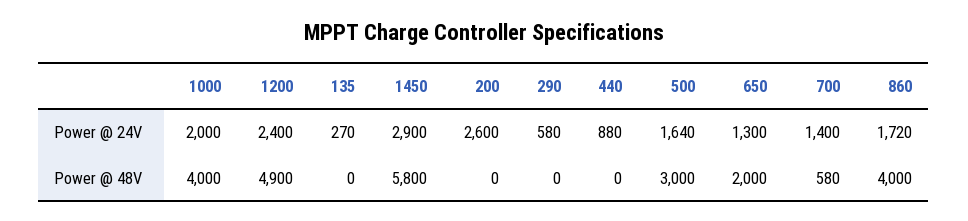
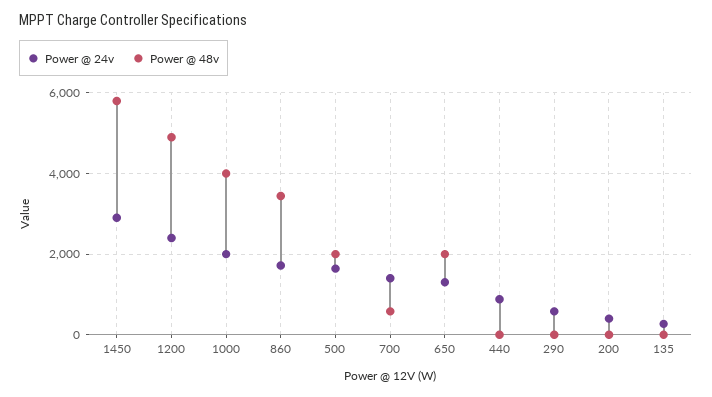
Power @ 24V, 200: 2600 -> 400
Power @ 48V, 500: 3000 -> 2000
Power @ 48V, 860: 4000 -> 3400

